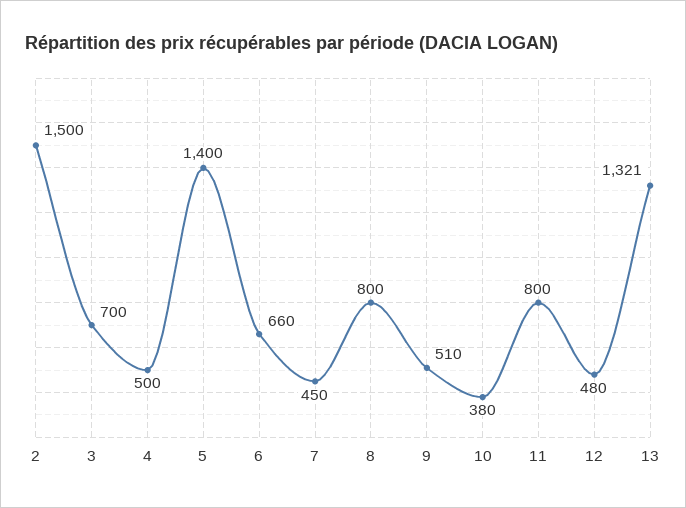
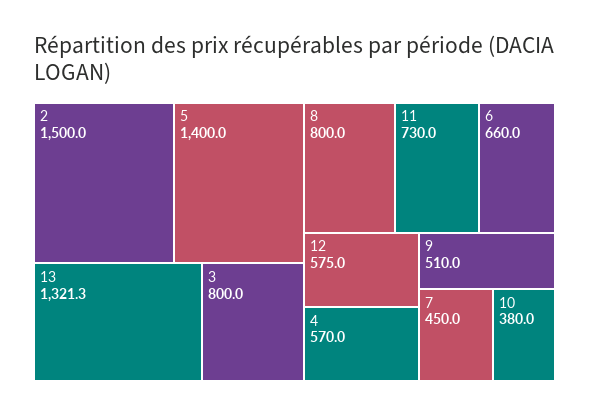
3: 700 -> 800
4: 500 -> 570
11: 800 -> 730
12: 480 -> 575

